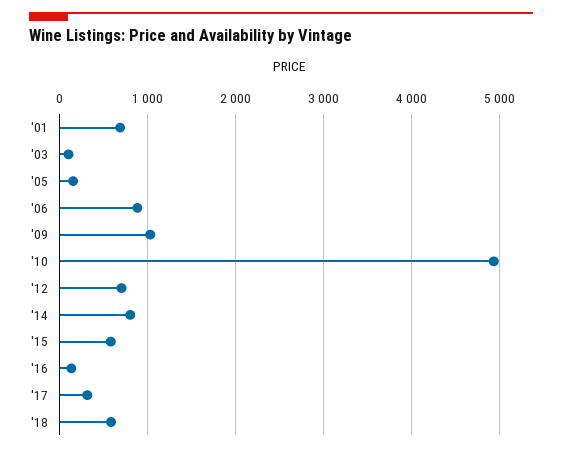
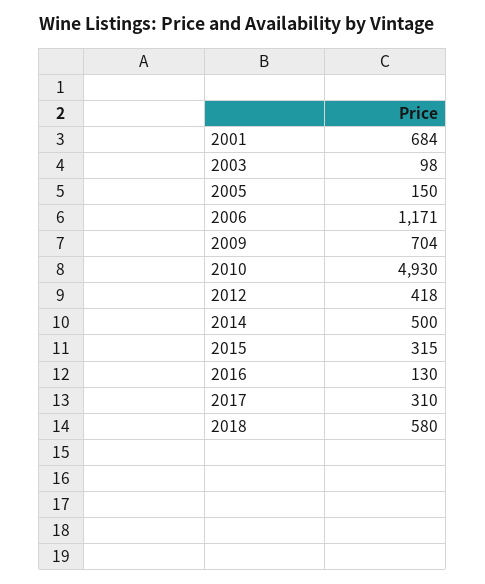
'06: 900 -> 1171
'09: 1000 -> 704
'12: 700 -> 418
'14: 800 -> 500
'15: 600 -> 315

